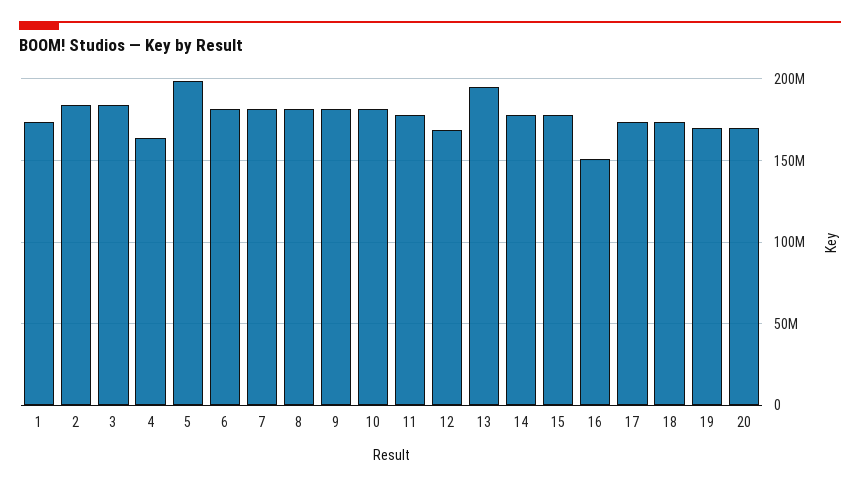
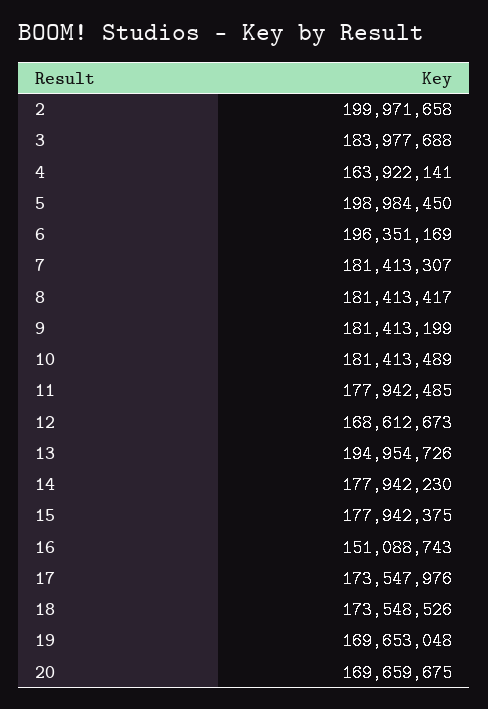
1: 175000000 -> none
2: 185000000 -> 199971658
6: 180000000 -> 196351169

